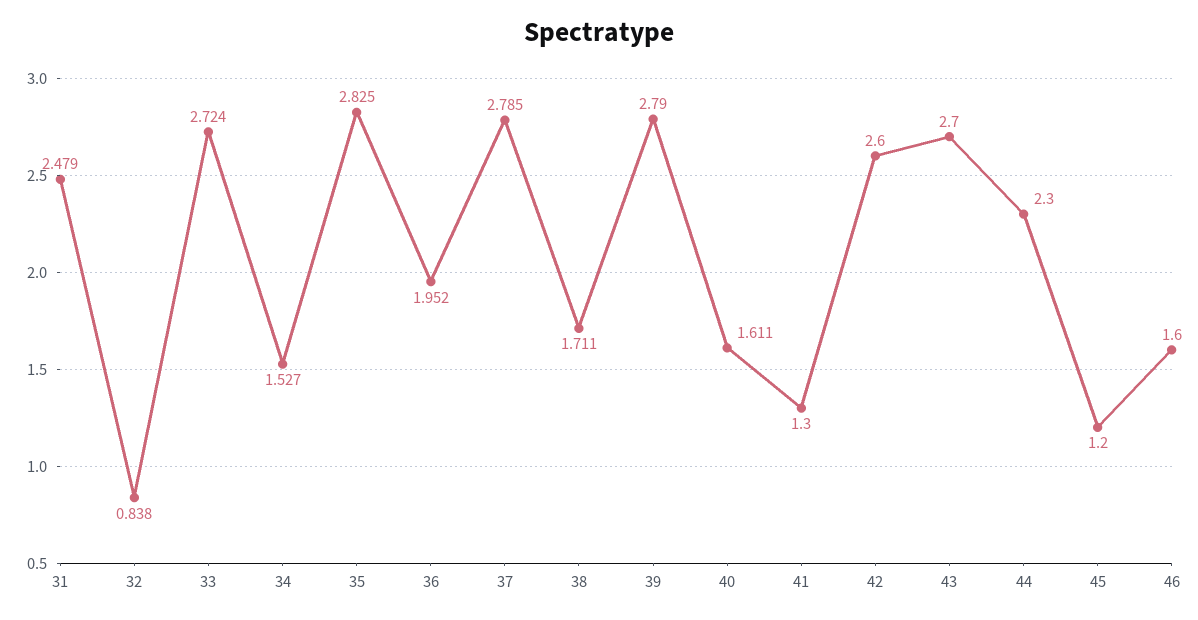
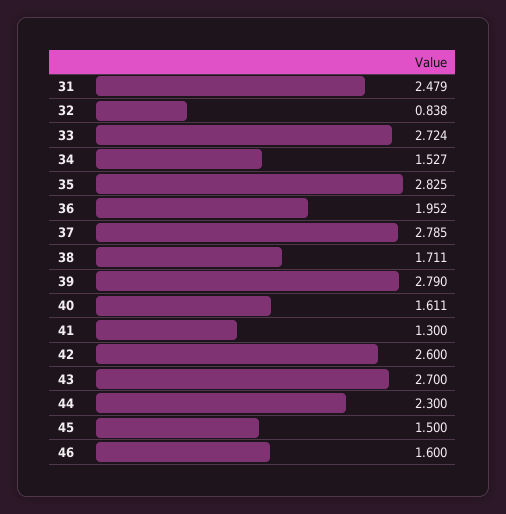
45: 1.2 -> 1.5

